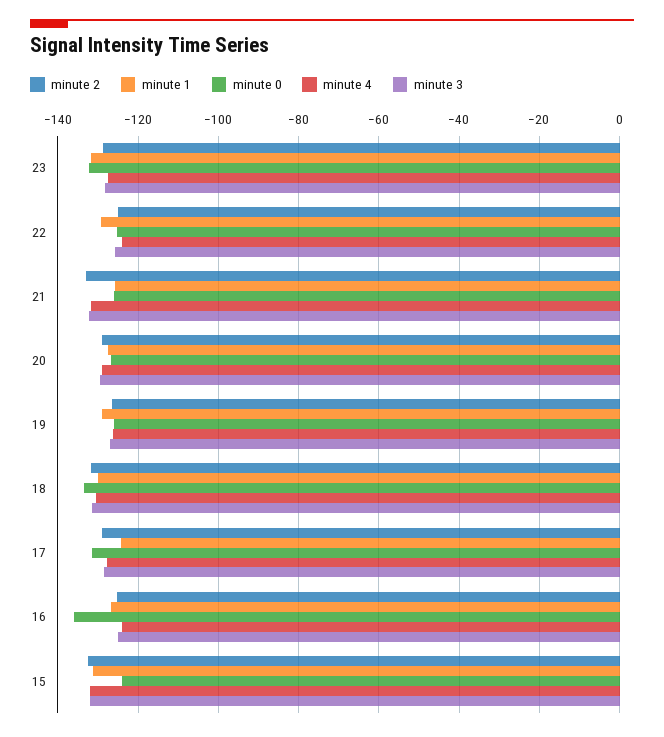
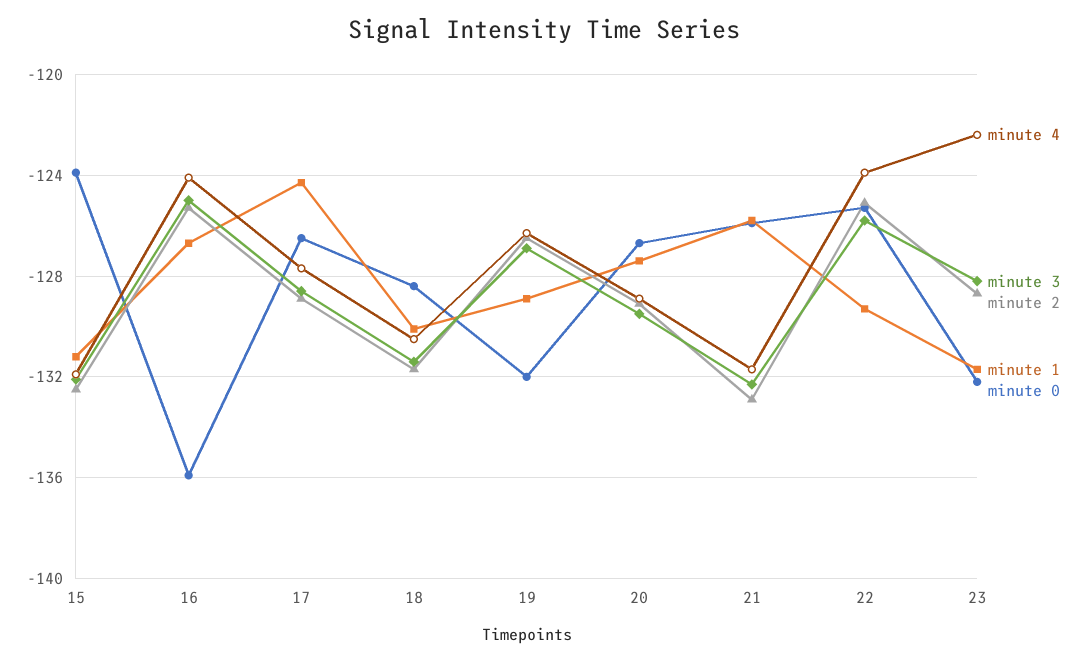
minute 4, 23: -128 -> -122.5
minute 0, 19: -126 -> -132
minute 0, 18: -134 -> -128.5
minute 0, 17: -132 -> -126.5

